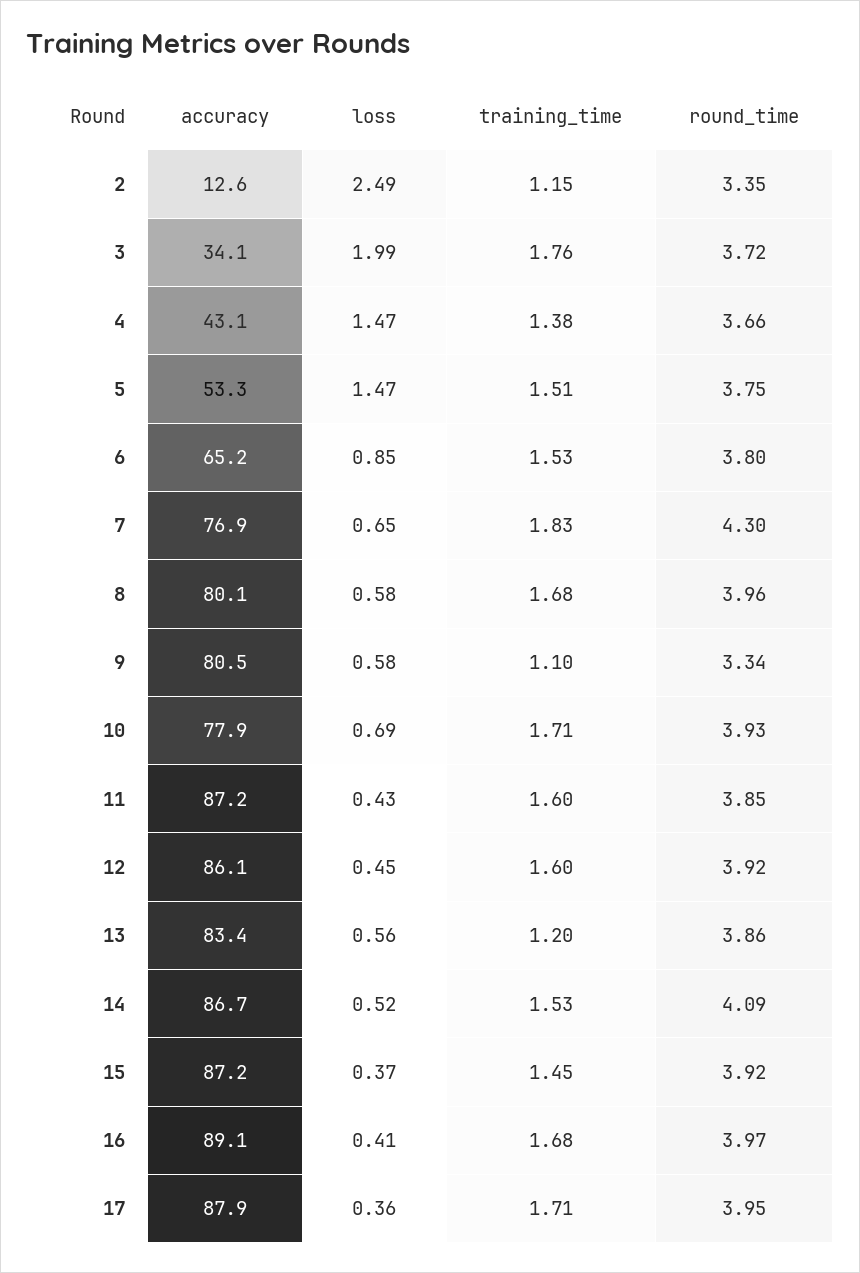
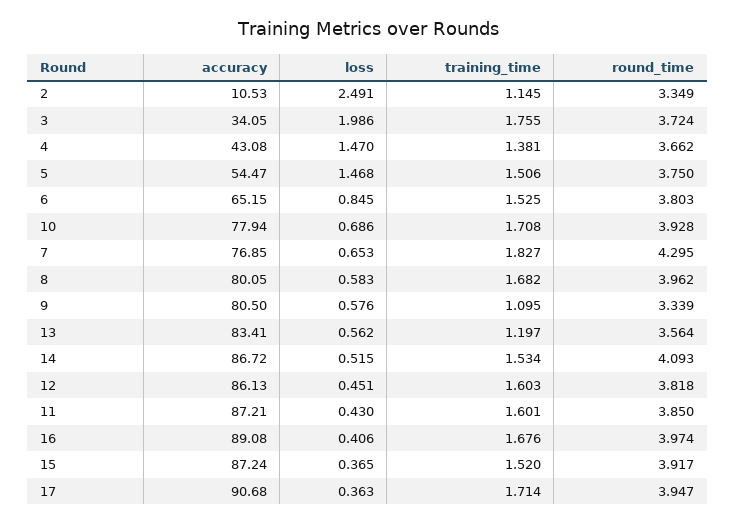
accuracy, 2: 12.6 -> 10.53
accuracy, 5: 53.3 -> 54.47
round_time, 12: 3.92 -> 3.818
round_time, 13: 3.86 -> 3.564
training_time, 15: 1.45 -> 1.52
accuracy, 17: 87.9 -> 90.68

